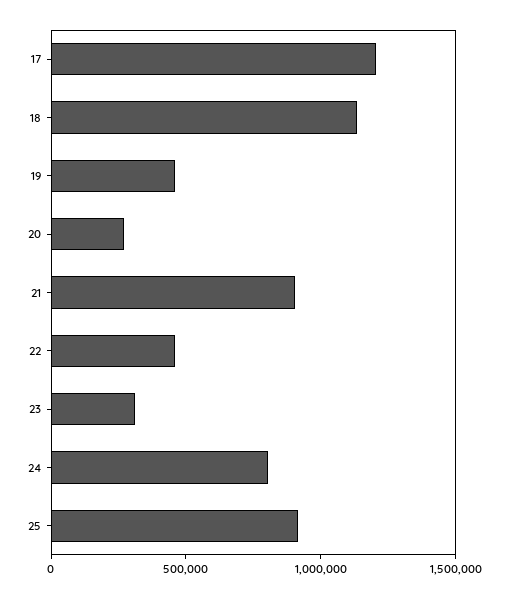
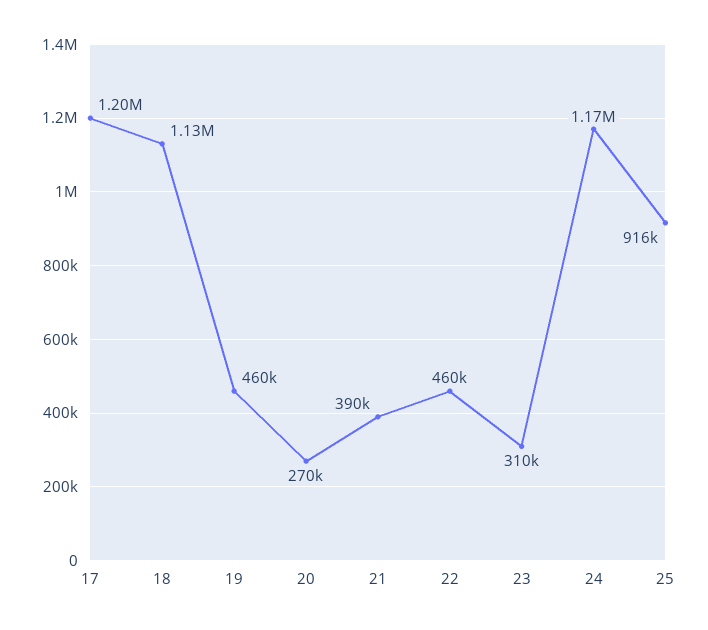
21: 900000 -> 390000
24: 800000 -> 1170000

